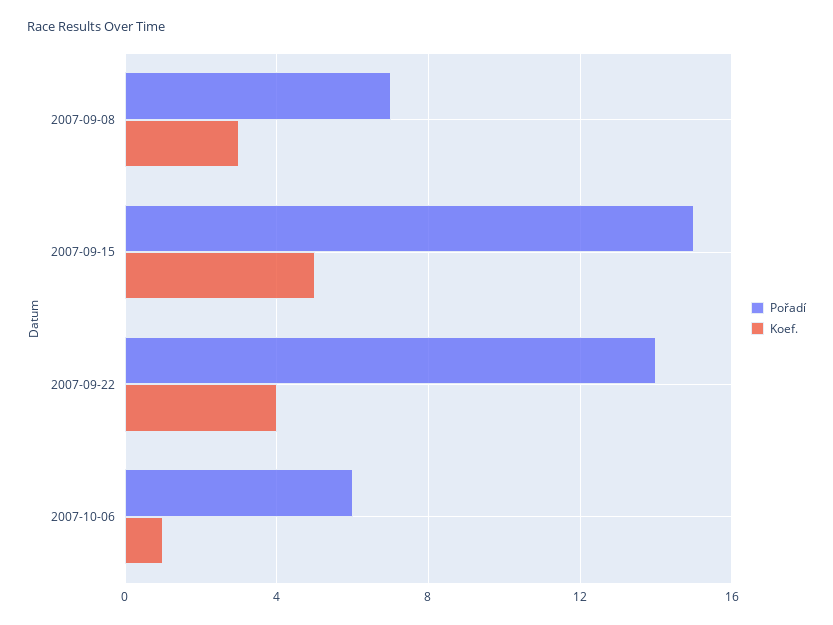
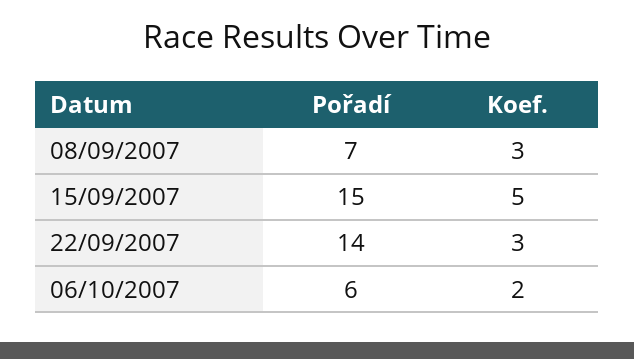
Koef., 2007-09-22: 4 -> 3
Koef., 2007-10-06: 1 -> 2

